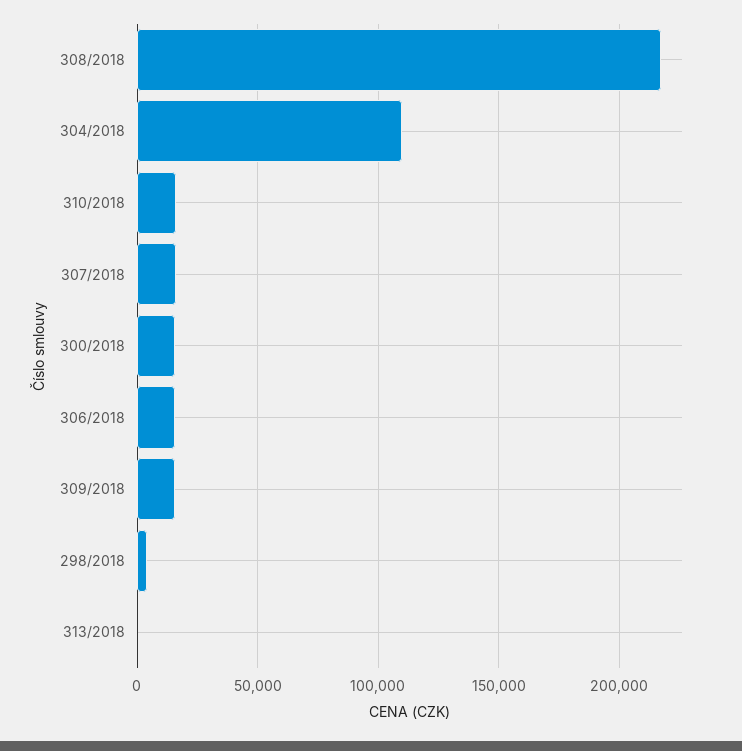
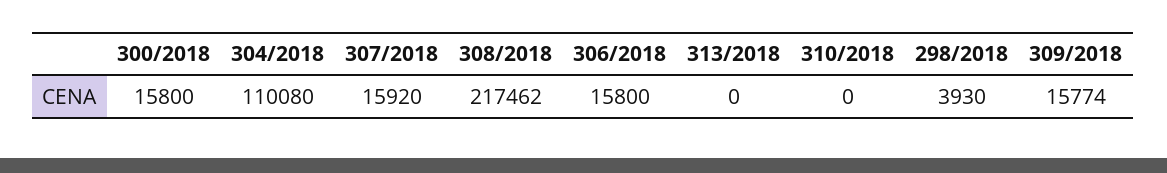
310/2018: 15000 -> 0

